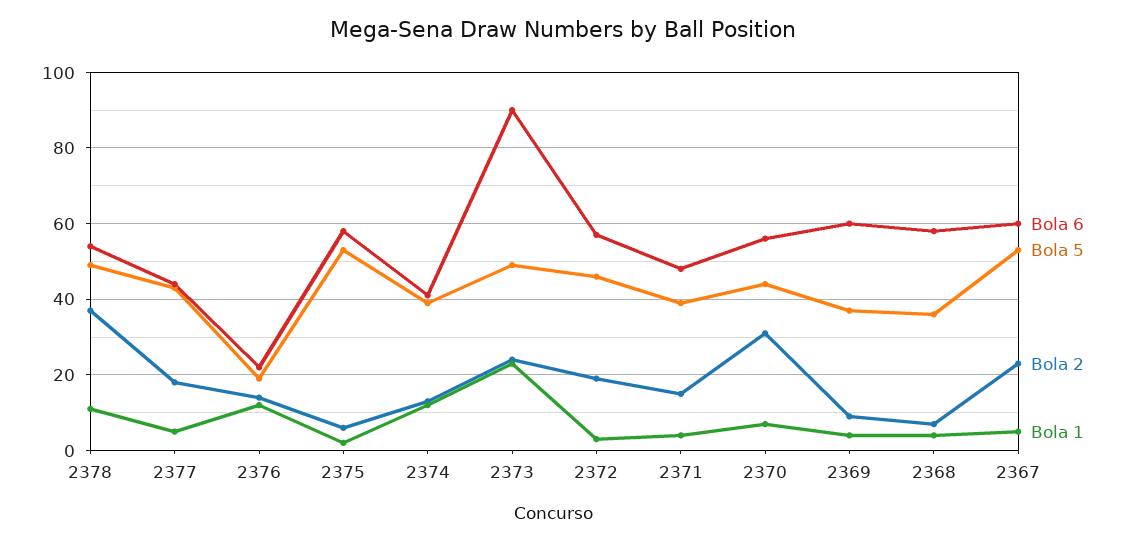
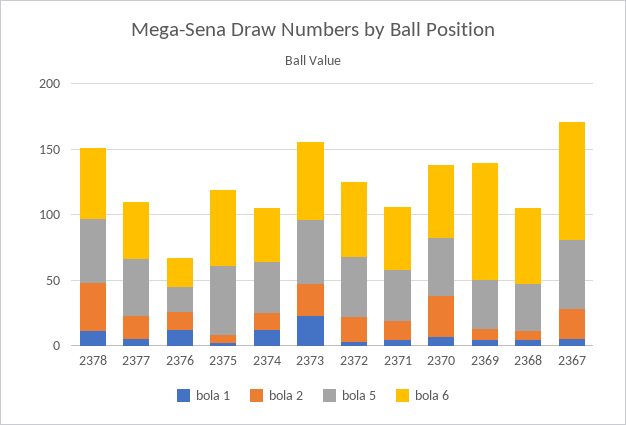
Bola 6, 2373: 90 -> 60
Bola 6, 2369: 60 -> 90
Bola 6, 2367: 60 -> 90

